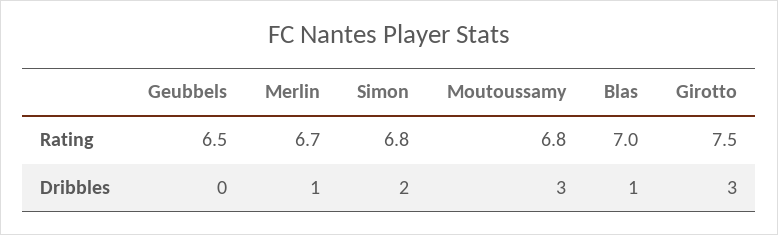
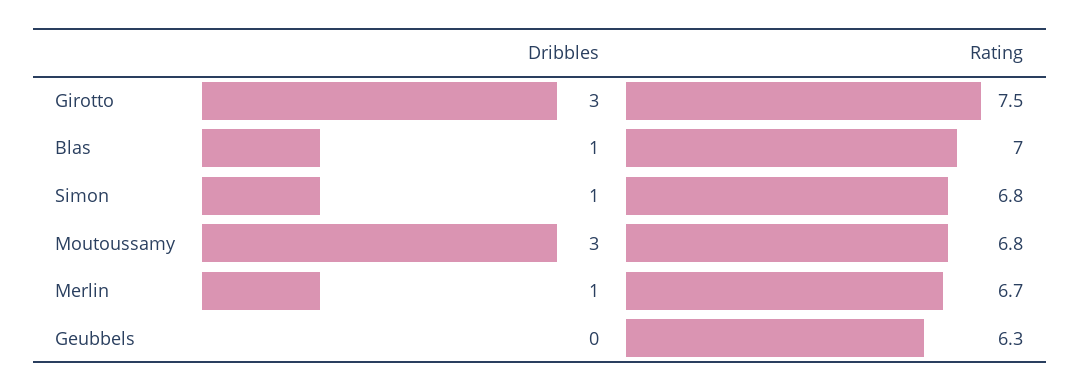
Geubbels, Rating: 6.5 -> 6.3
Simon, Dribbles: 2 -> 1

